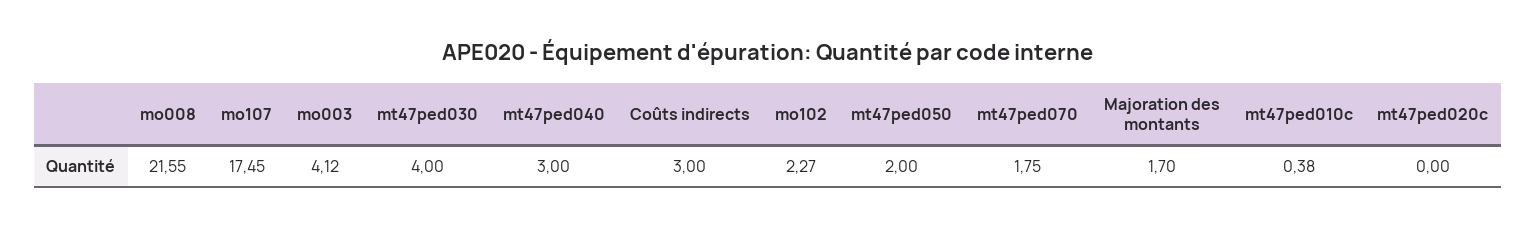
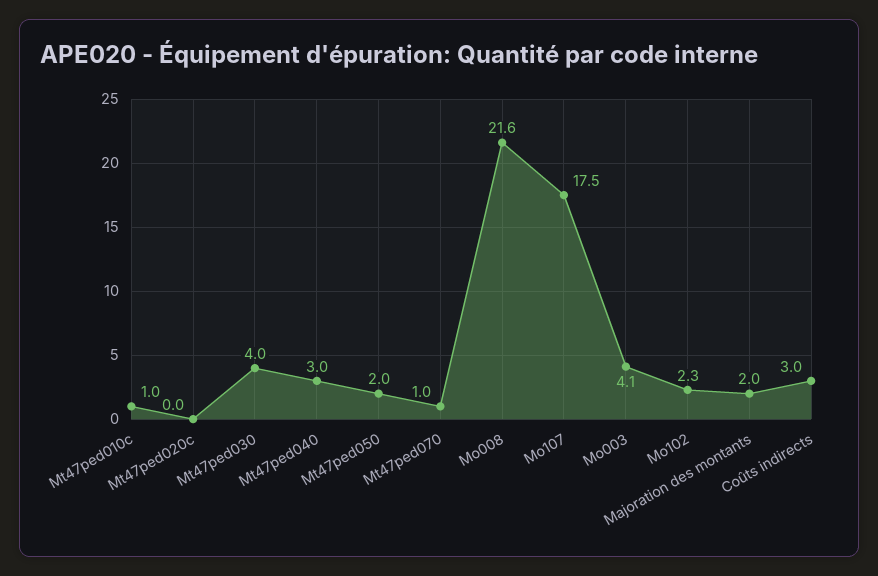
mt47ped070: 1.75 -> 1
Majoration des montants: 1.7 -> 2
mt47ped010c: 0.38 -> 1

